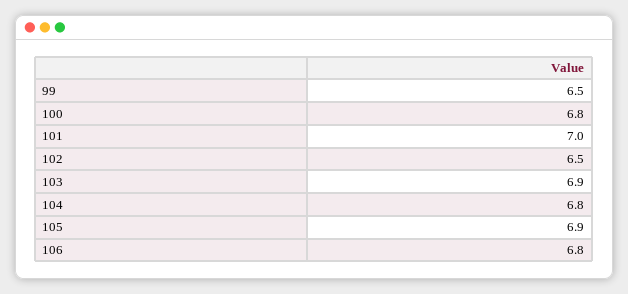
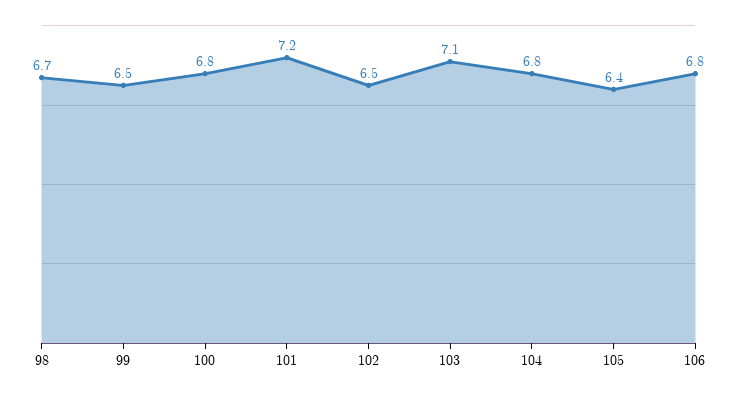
101: 7 -> 7.2
103: 6.9 -> 7.1
105: 6.9 -> 6.4
98: none -> 6.7

